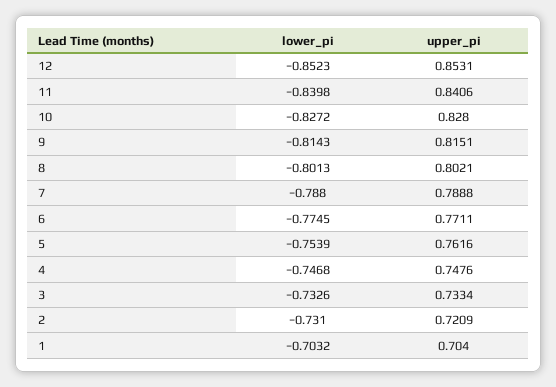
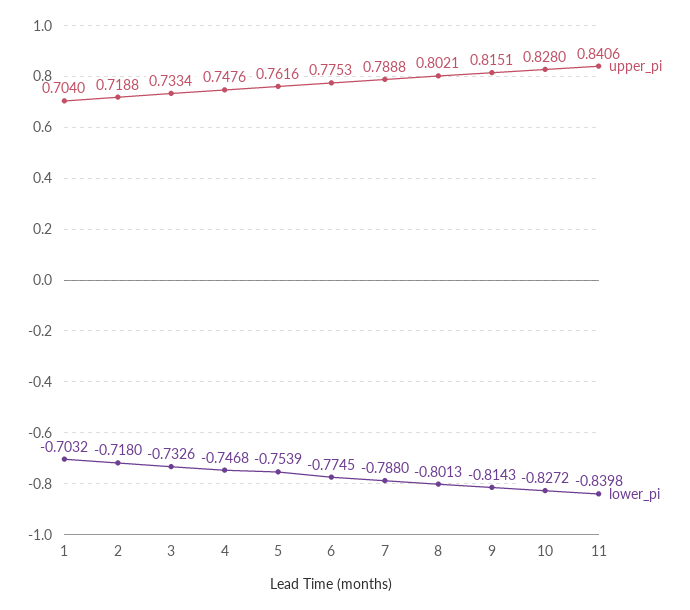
lower_pi, 12: -0.8523 -> none
upper_pi, 12: 0.8531 -> none
upper_pi, 6: 0.7711 -> 0.7753
lower_pi, 2: -0.731 -> -0.718
upper_pi, 2: 0.7209 -> 0.7188

